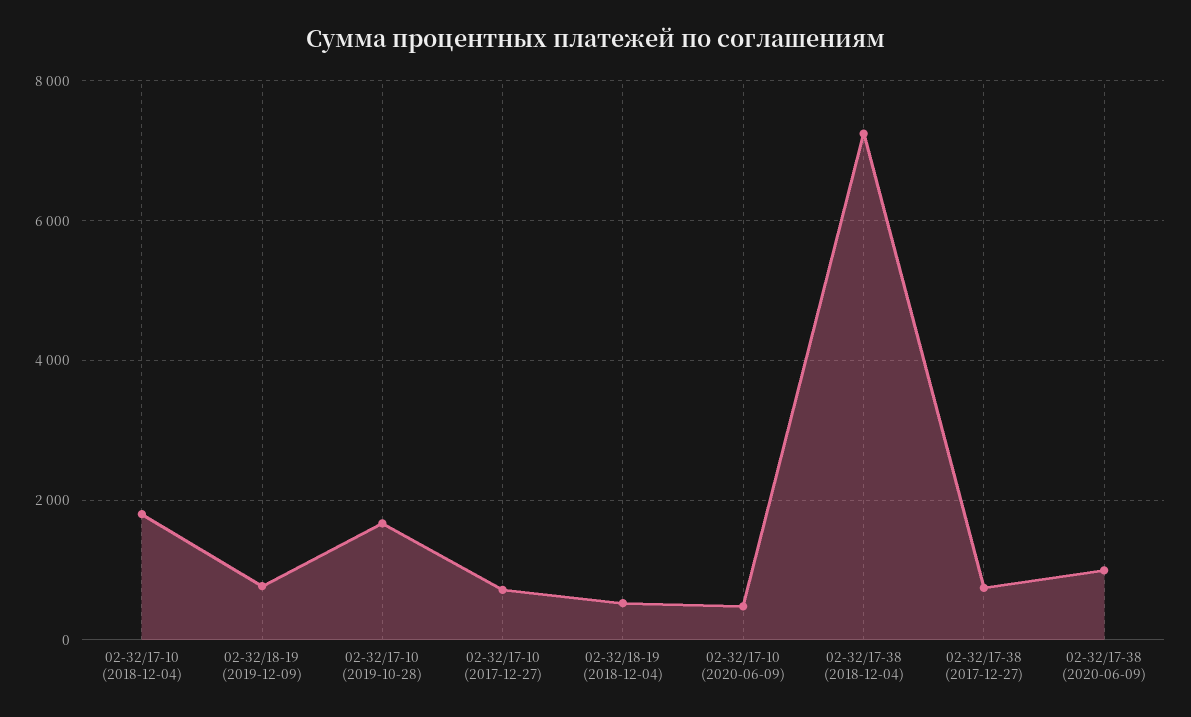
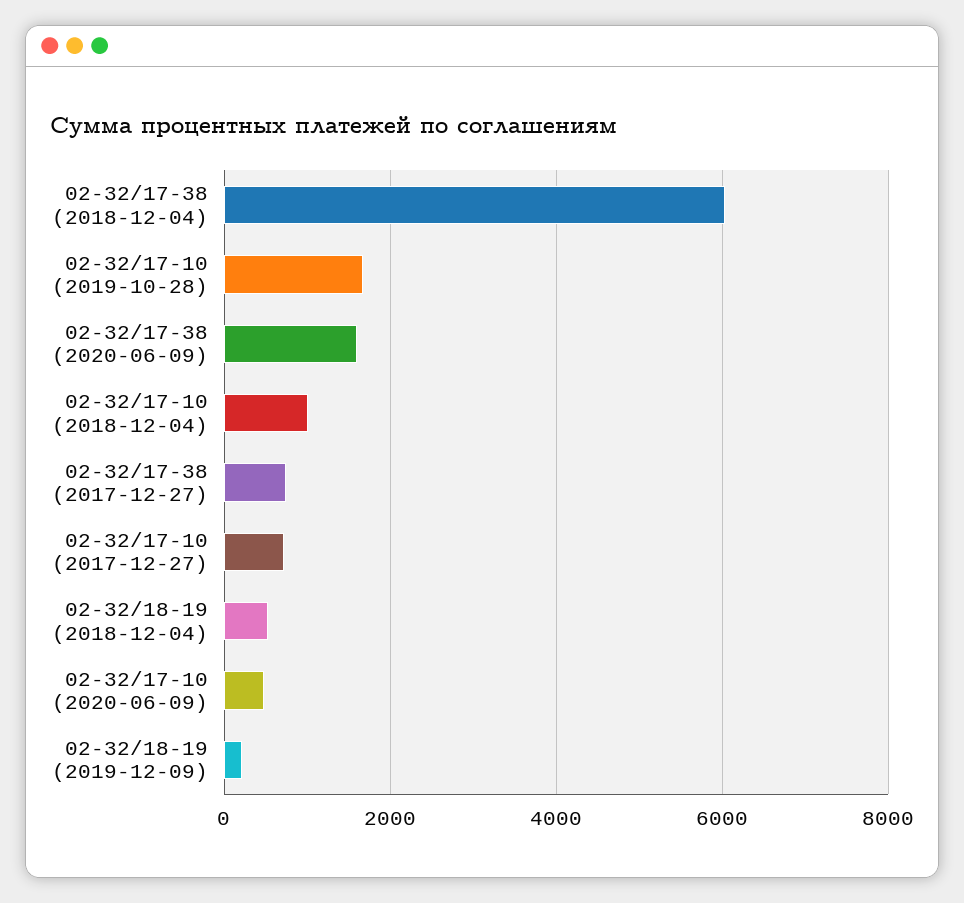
02-32/17-10 (2018-12-04): 1800 -> 1000
02-32/18-19 (2019-12-09): 800 -> 200
02-32/17-38 (2018-12-04): 7200 -> 6000
02-32/17-38 (2020-06-09): 1000 -> 1600

